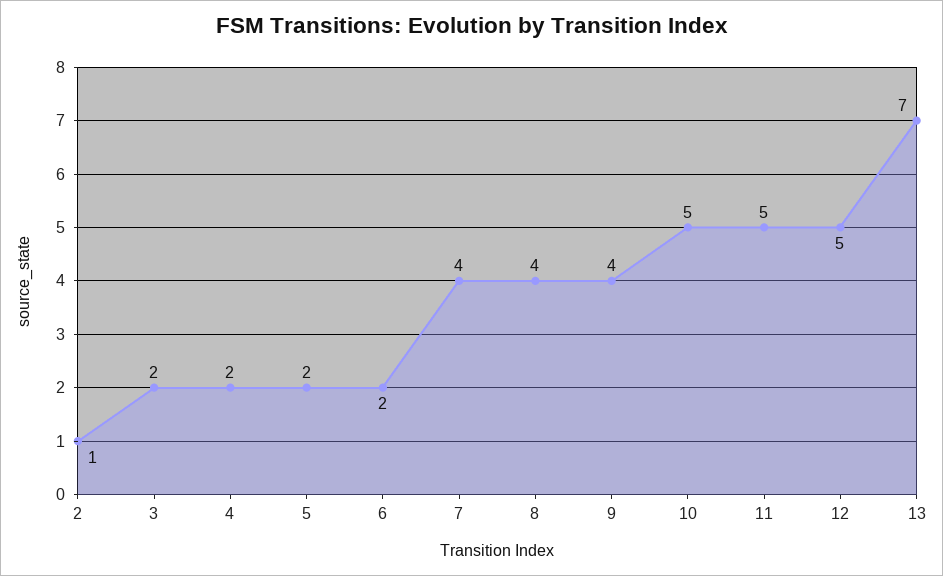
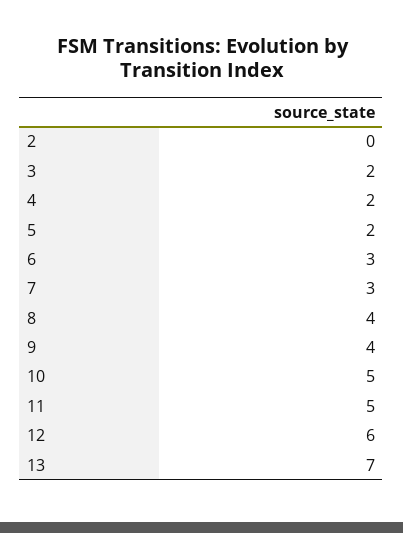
2: 1 -> 0
6: 2 -> 3
7: 4 -> 3
12: 5 -> 6

